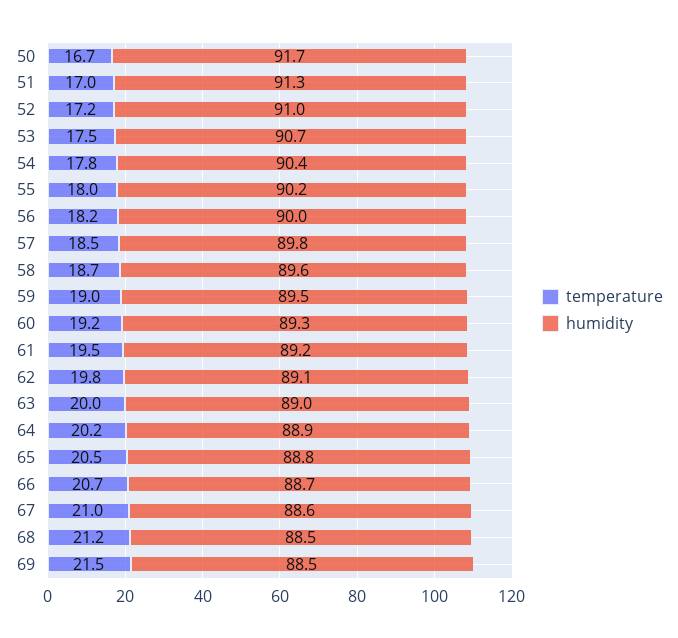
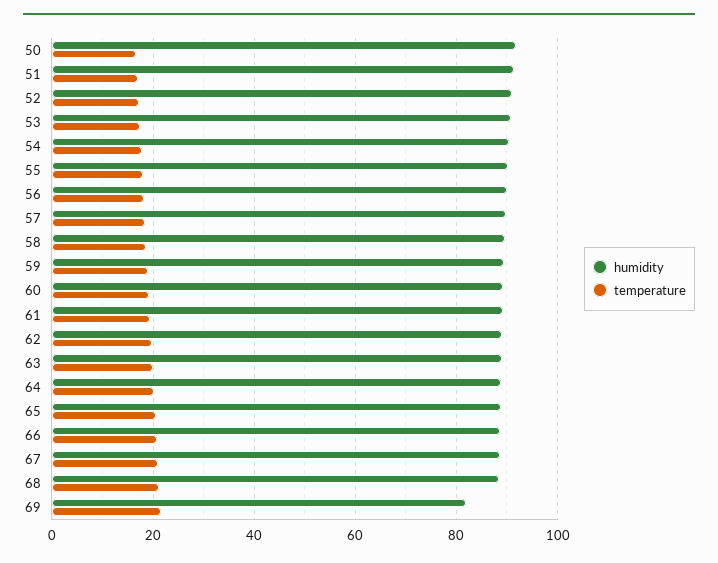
humidity, 69: 88.5 -> 82

